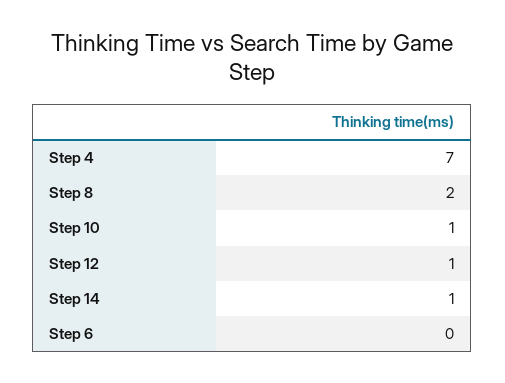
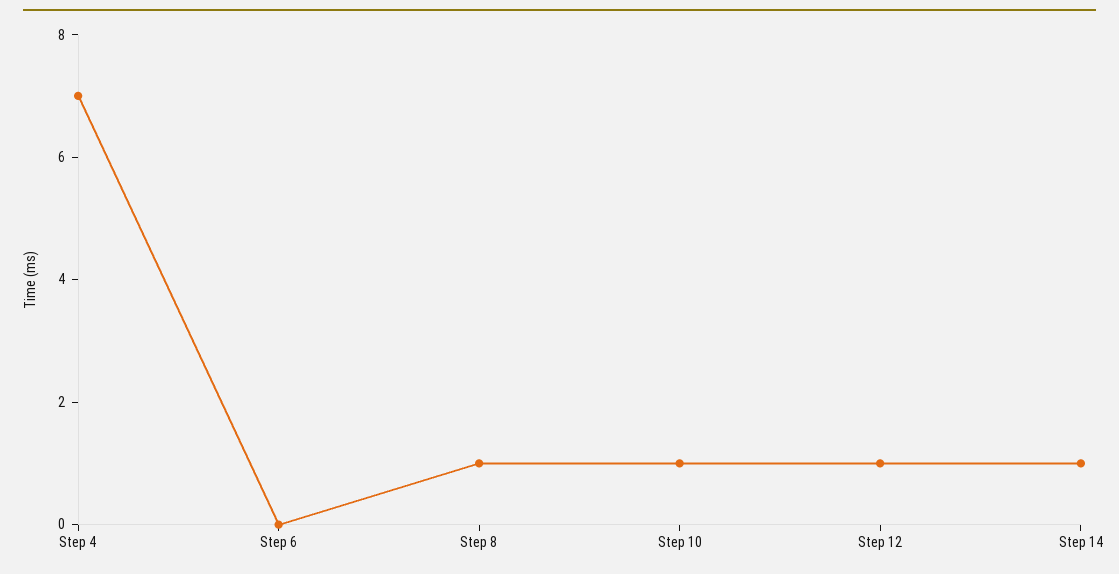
Step 8: 2 -> 1

